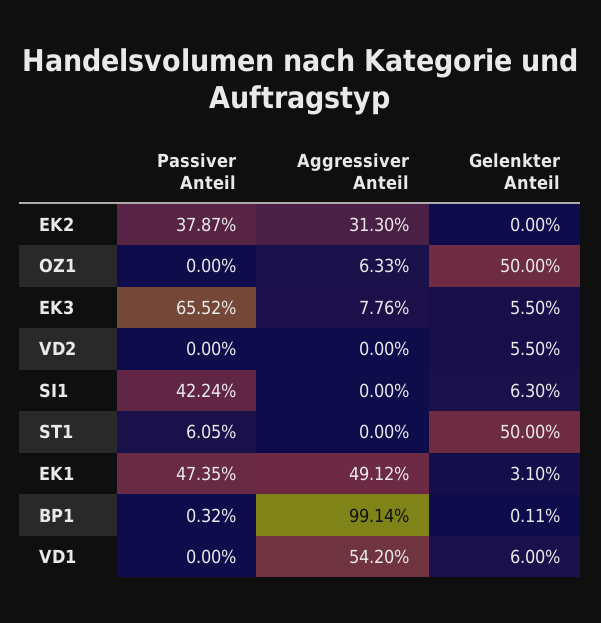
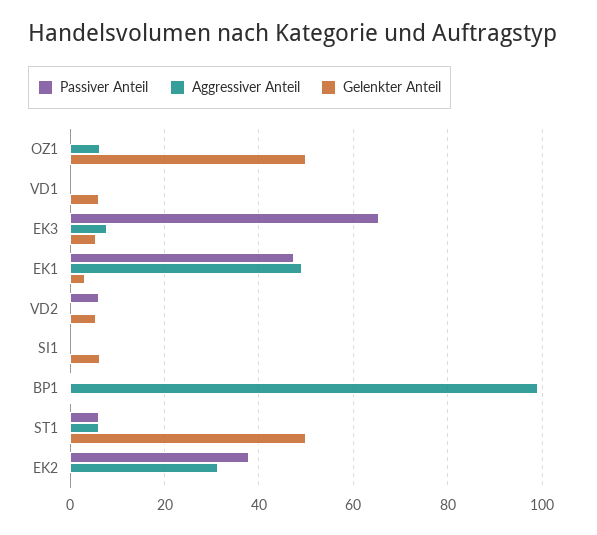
Passiver Anteil, VD2: 0 -> 6
Passiver Anteil, SI1: 42.24 -> 0
Aggressiver Anteil, ST1: 0 -> 6
Aggressiver Anteil, VD1: 54.2 -> 0

